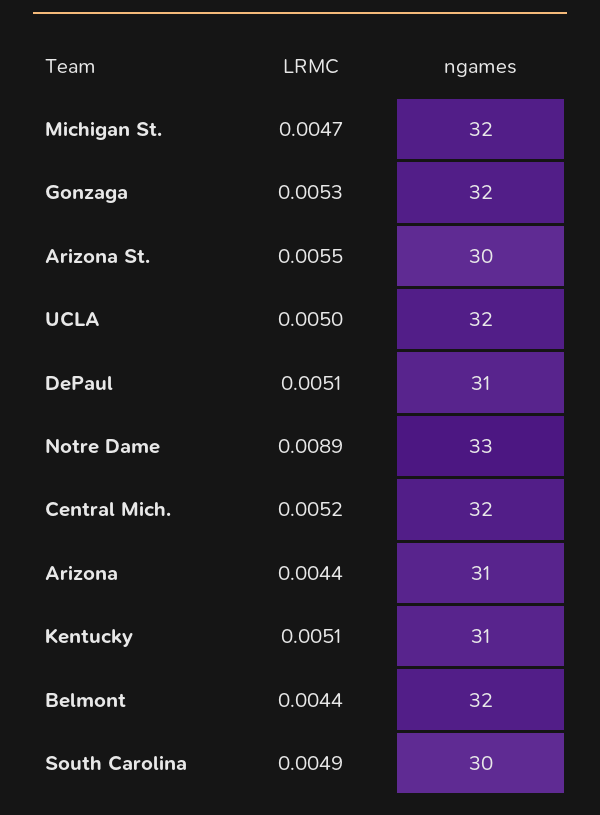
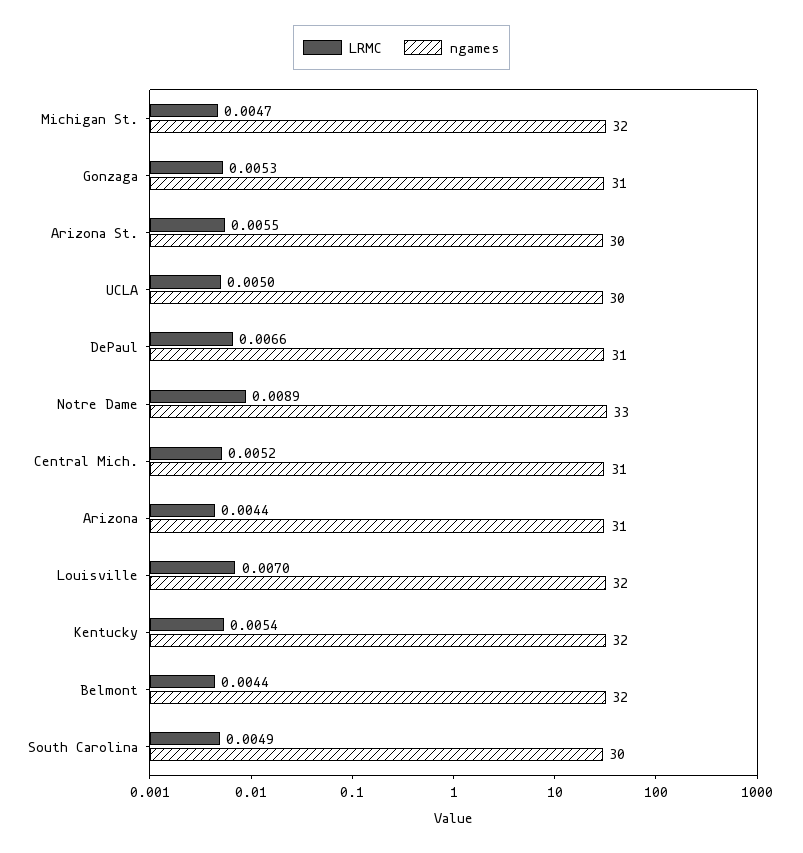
ngames, Gonzaga: 32 -> 31
ngames, UCLA: 32 -> 30
LRMC, DePaul: 0.0051 -> 0.0066
ngames, Central Mich.: 32 -> 31
LRMC, Kentucky: 0.0051 -> 0.0054
ngames, Kentucky: 31 -> 32
LRMC, Louisville: none -> 0.007
ngames, Louisville: none -> 32

